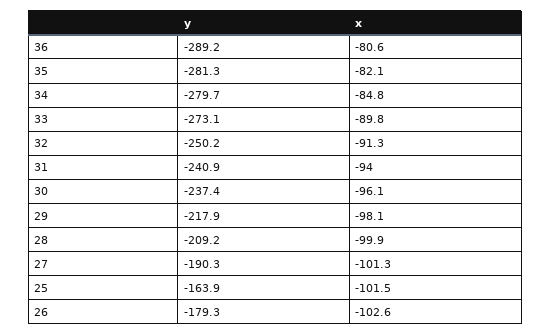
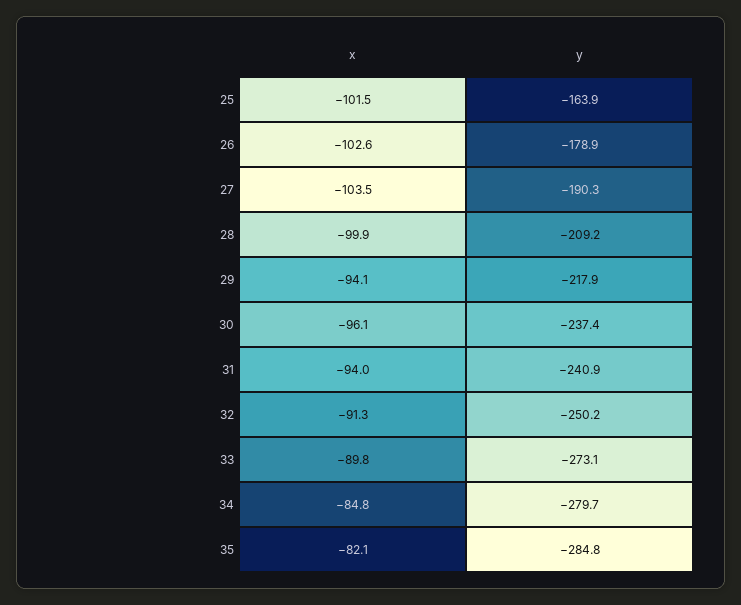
y, 36: -289.2 -> none
x, 36: -80.6 -> none
y, 35: -281.3 -> -284.8
x, 29: -98.1 -> -94.1
x, 27: -101.3 -> -103.5
y, 26: -179.3 -> -178.9

